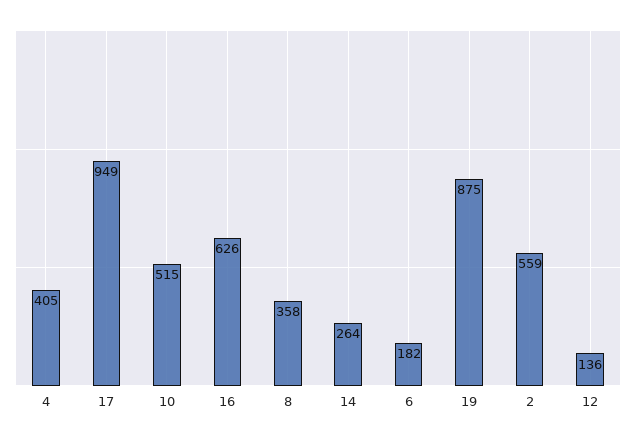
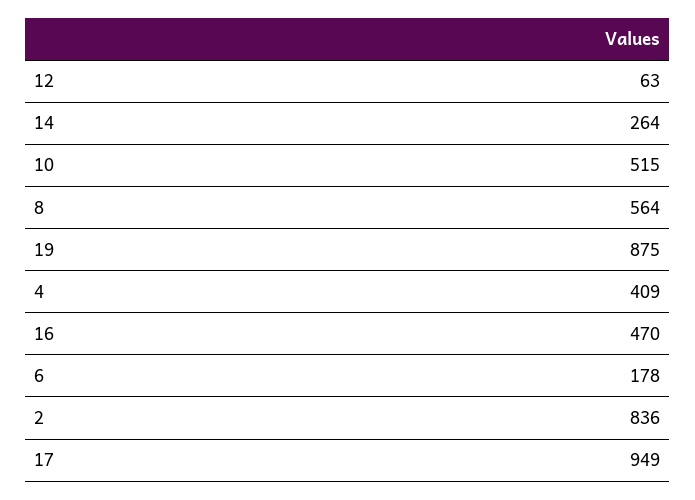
4: 405 -> 409
16: 626 -> 470
8: 358 -> 564
6: 182 -> 178
2: 559 -> 836
12: 136 -> 63

